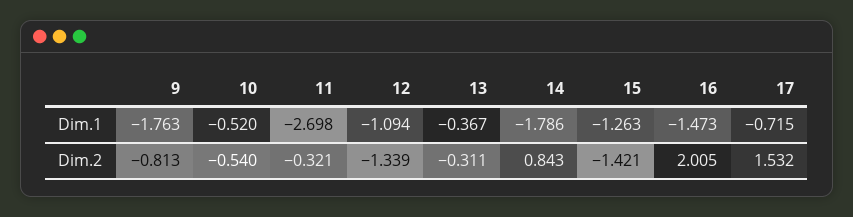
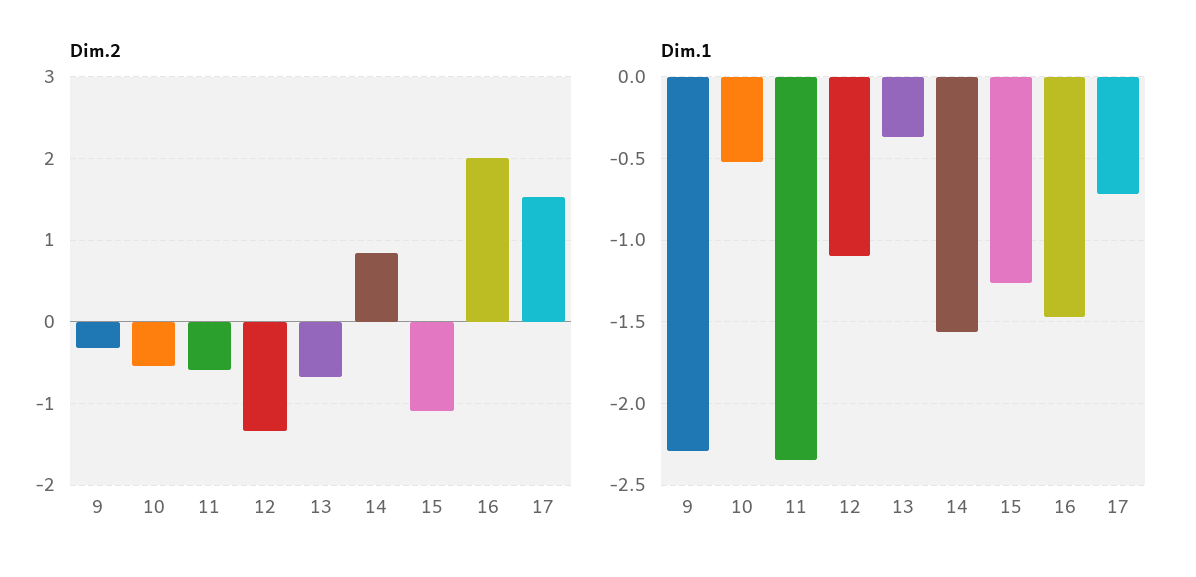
Dim.1, 9: -1.763 -> -2.3
Dim.1, 11: -2.698 -> -2.35
Dim.1, 14: -1.786 -> -1.55
Dim.2, 9: -0.813 -> -0.3
Dim.2, 11: -0.321 -> -0.6
Dim.2, 13: -0.311 -> -0.7
Dim.2, 15: -1.421 -> -1.1

